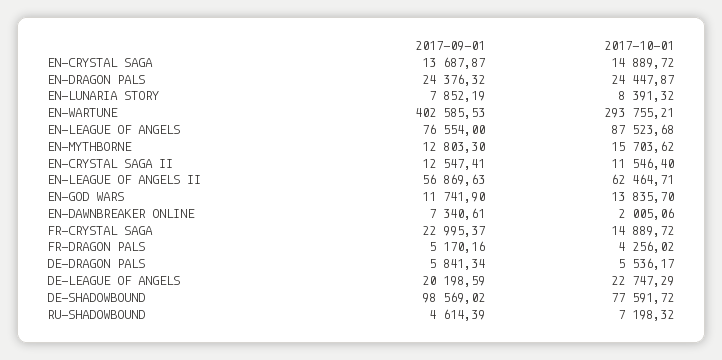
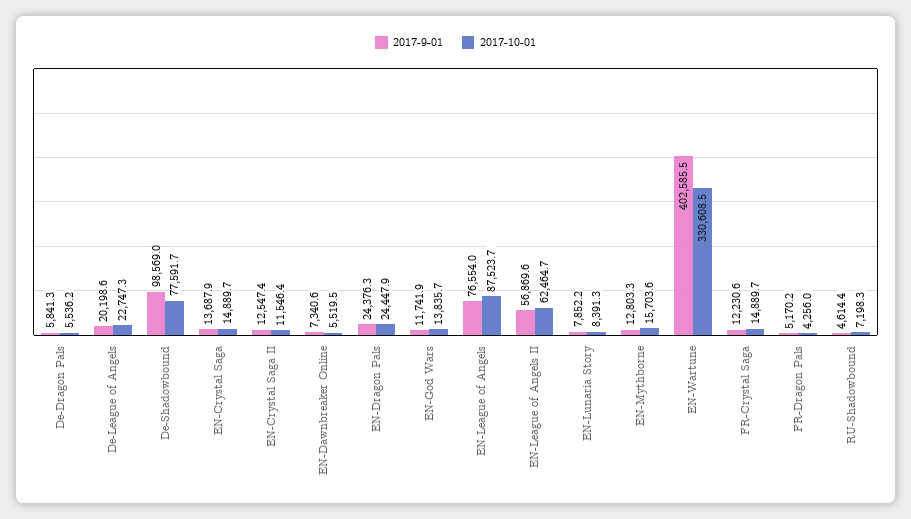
2017-10-01, EN-WARTUNE: 293755.21 -> 330608.5
2017-10-01, EN-DAWNBREAKER ONLINE: 2005.06 -> 5519.5
2017-09-01, FR-CRYSTAL SAGA: 22995.37 -> 12230.6

